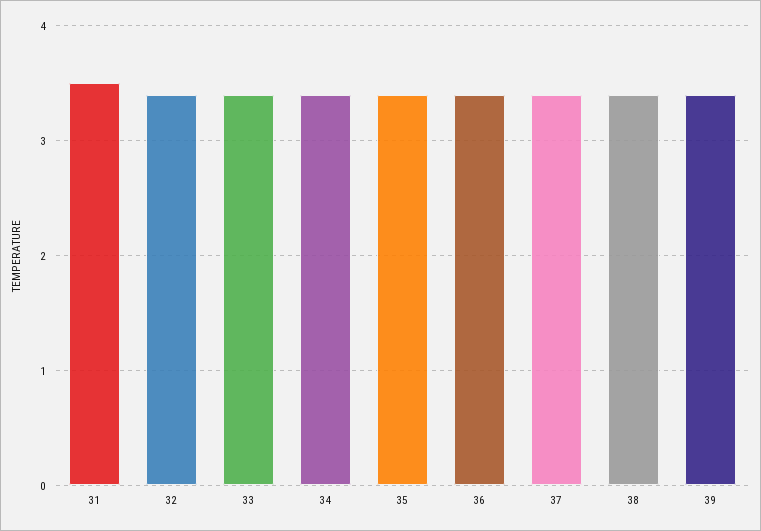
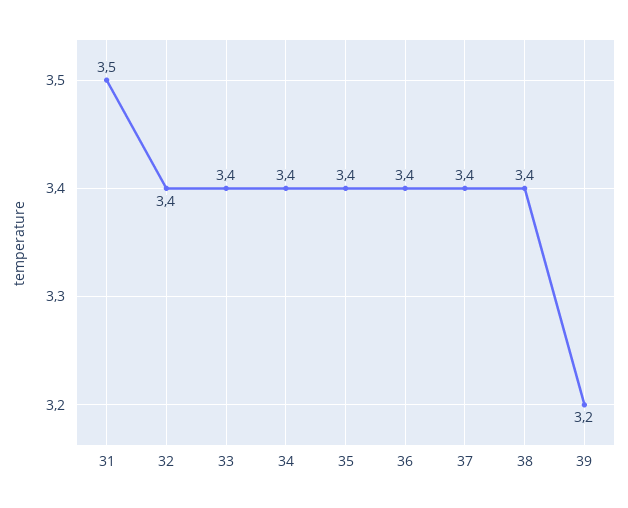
39: 3.4 -> 3.2

